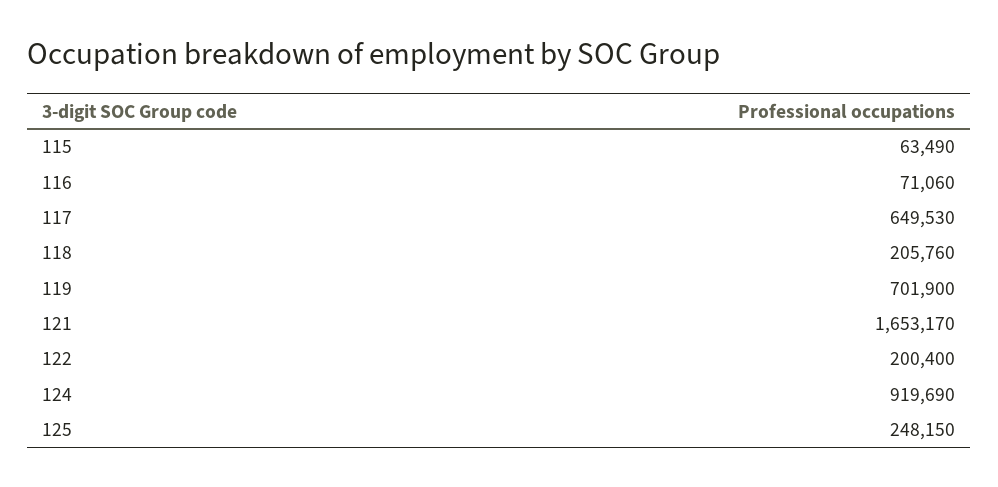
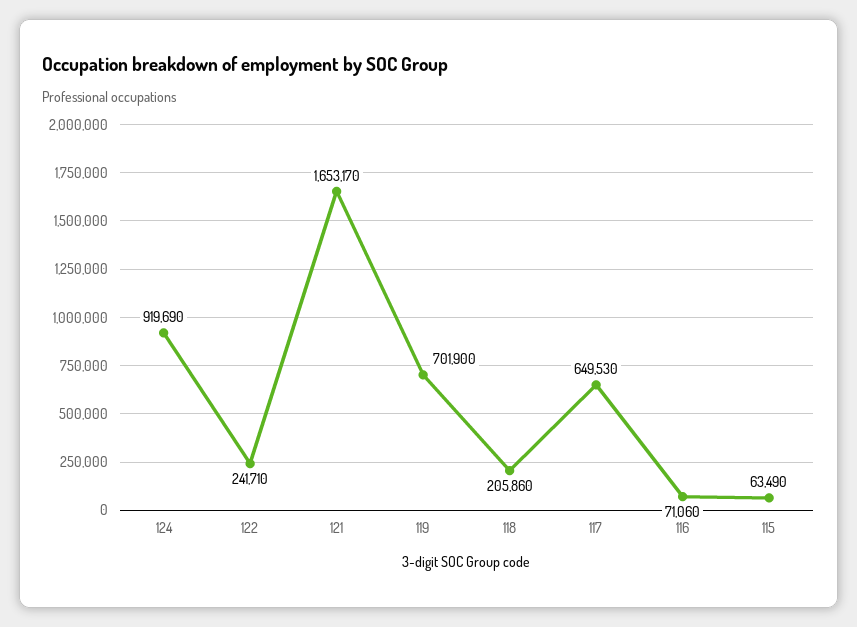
118: 205760 -> 205860
122: 200400 -> 241710
125: 248150 -> none

